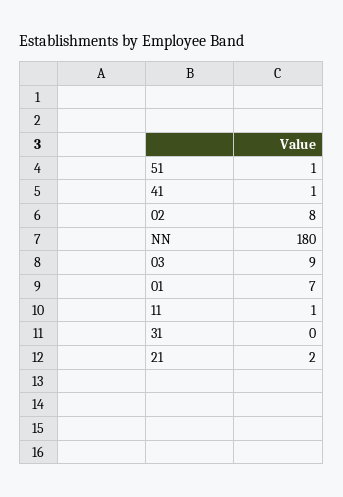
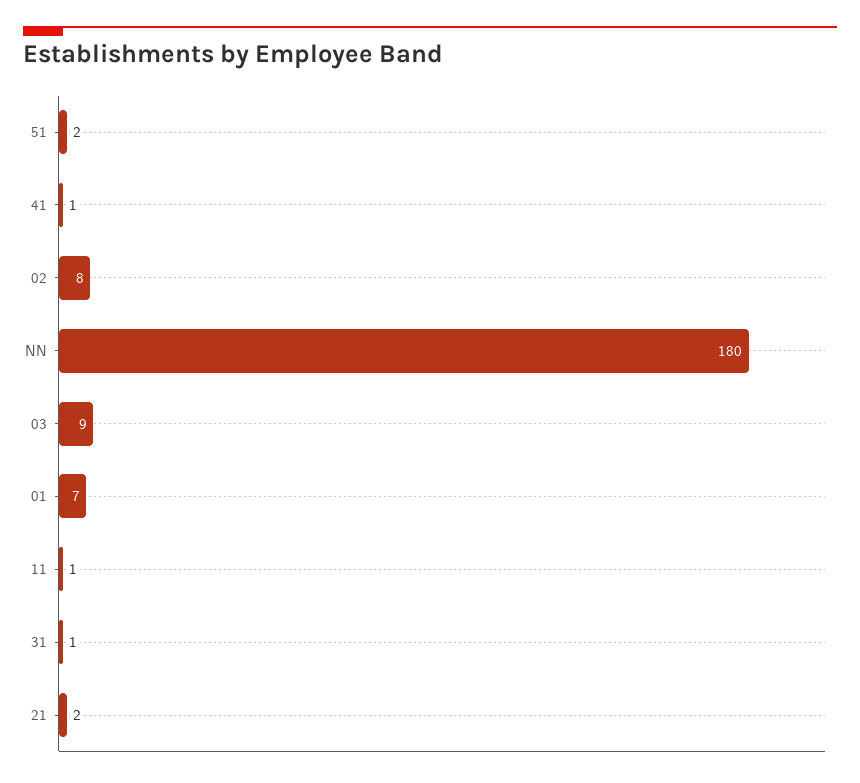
51: 1 -> 2
31: 0 -> 1

